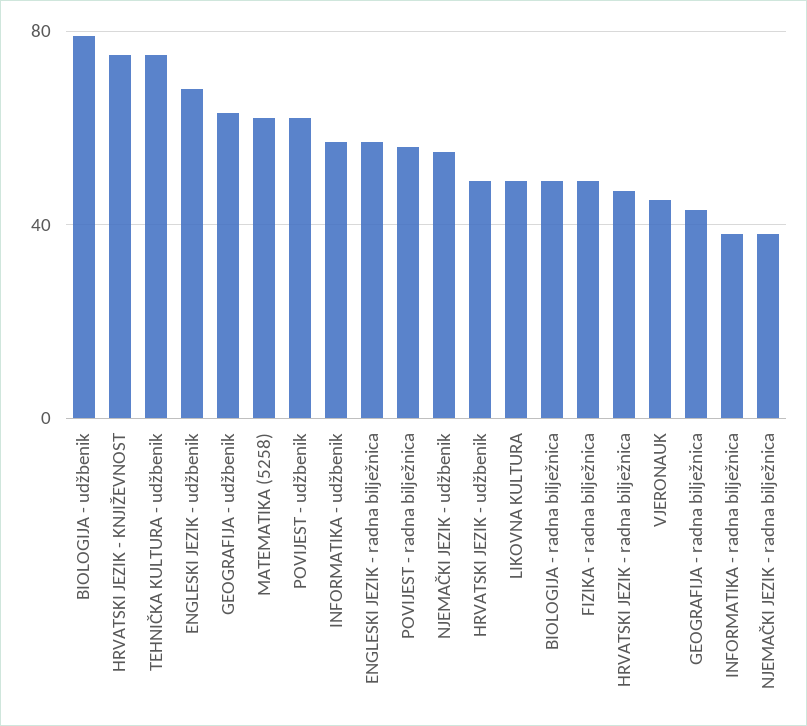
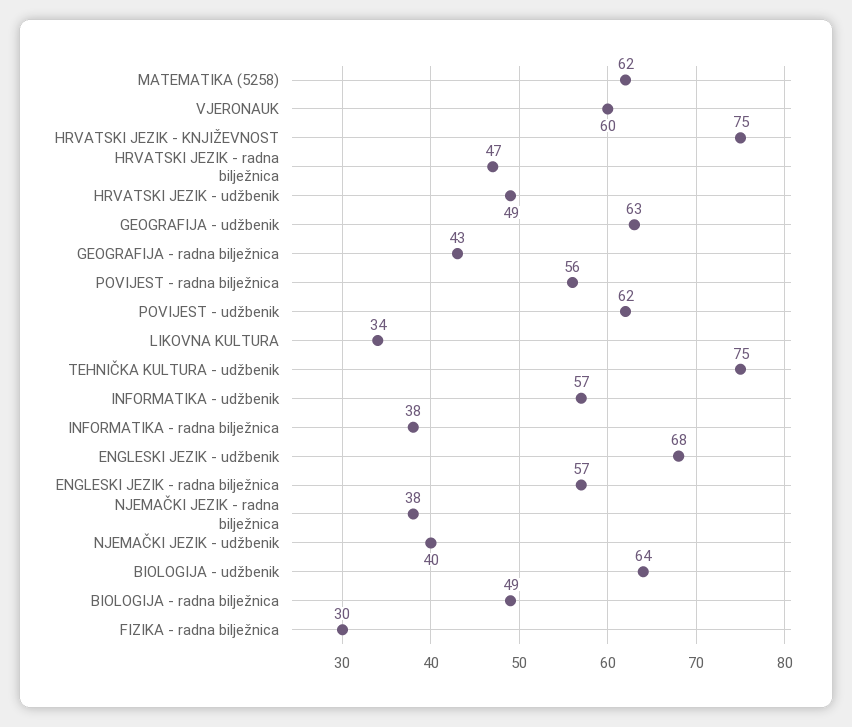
BIOLOGIJA - udžbenik: 80 -> 64
NJEMAČKI JEZIK - udžbenik: 55 -> 40
LIKOVNA KULTURA: 50 -> 34
FIZIKA - radna bilježnica: 50 -> 30
VJERONAUK: 45 -> 60

